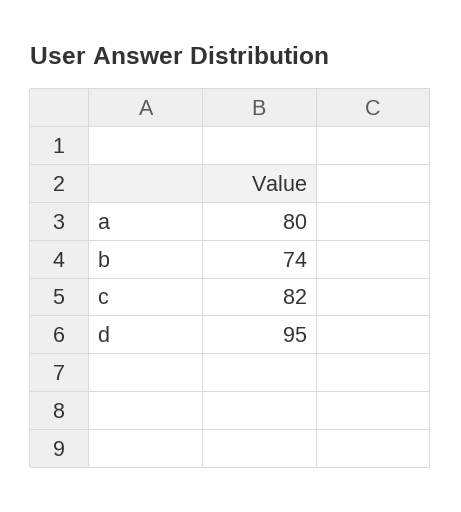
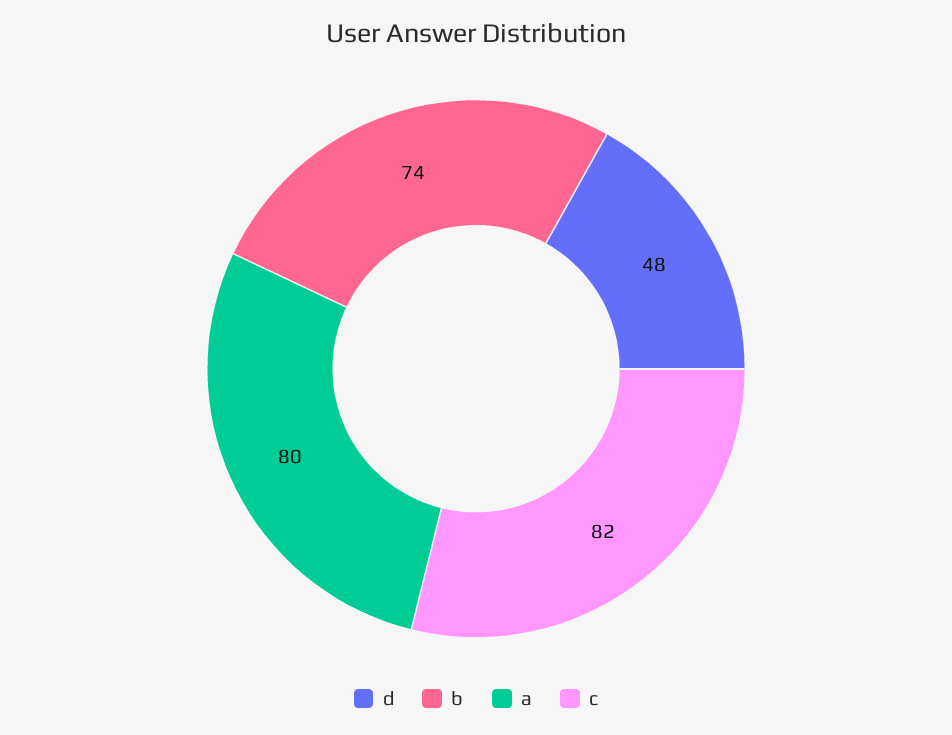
d: 95 -> 48

